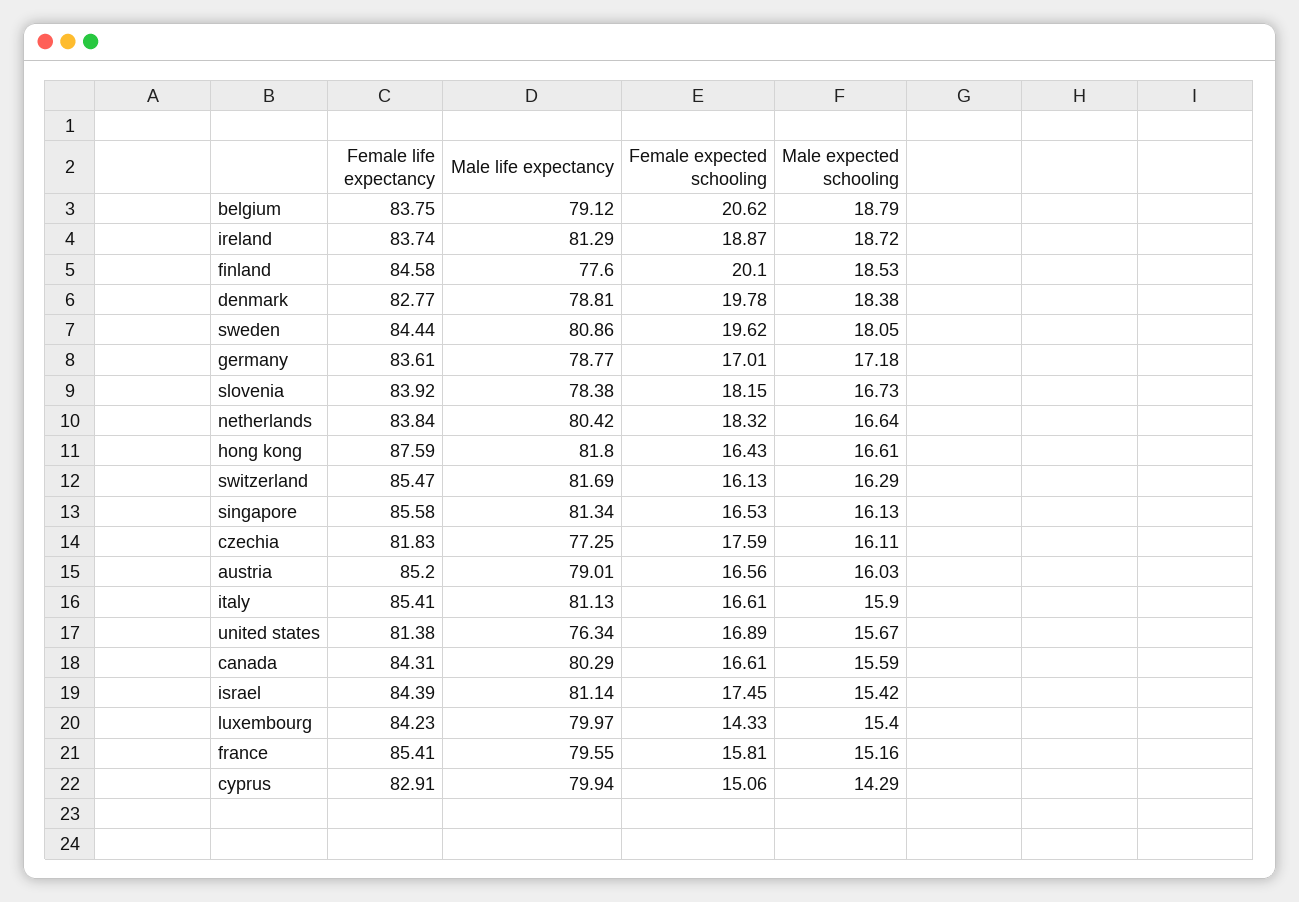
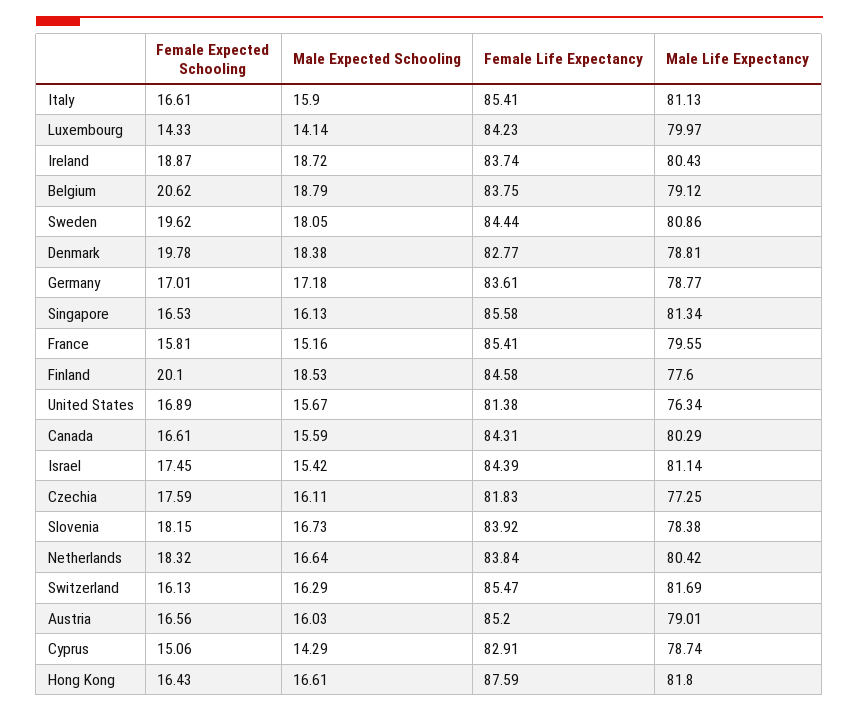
Male life expectancy, ireland: 81.29 -> 80.43
Male expected schooling, luxembourg: 15.4 -> 14.14
Male life expectancy, cyprus: 79.94 -> 78.74

